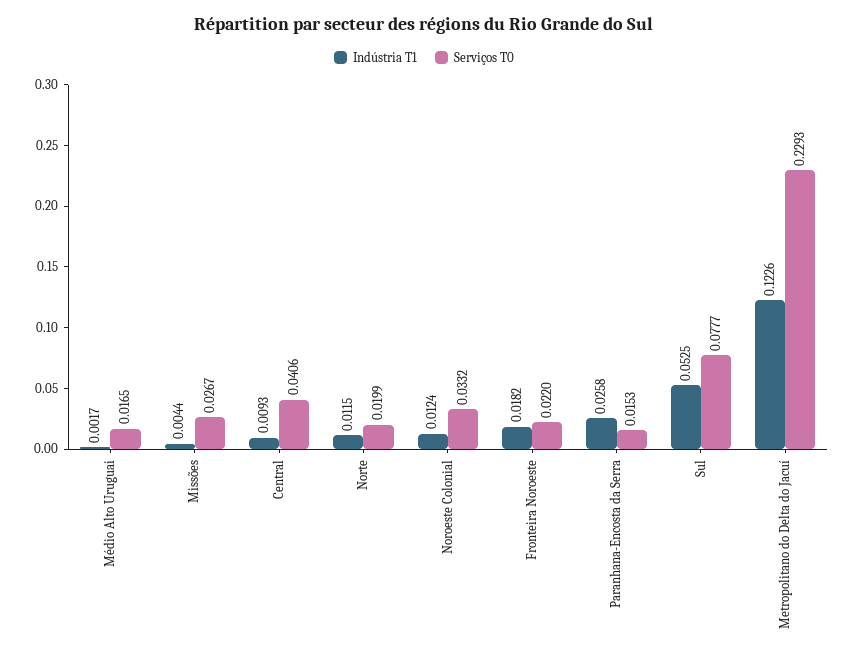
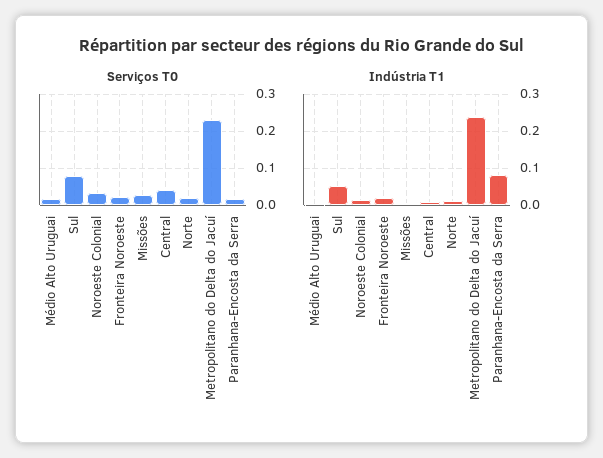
Indústria T1, Paranhana-Encosta da Serra: 0.0258 -> 0.08
Indústria T1, Metropolitano do Delta do Jacuí: 0.1226 -> 0.24

